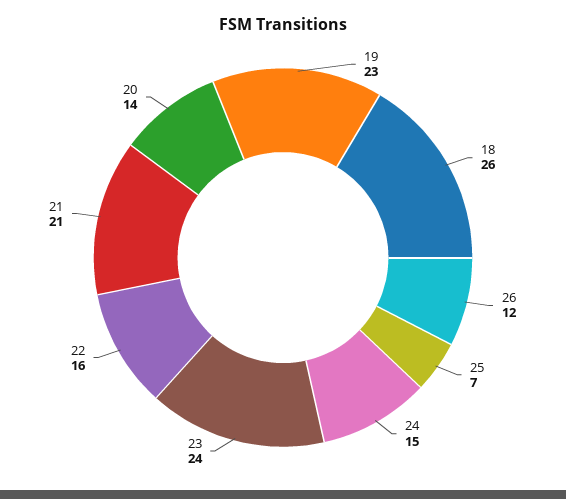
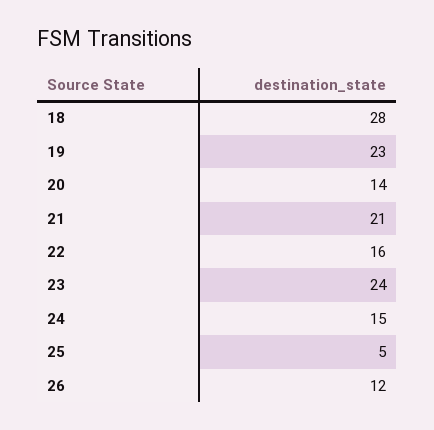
18: 26 -> 28
25: 7 -> 5

